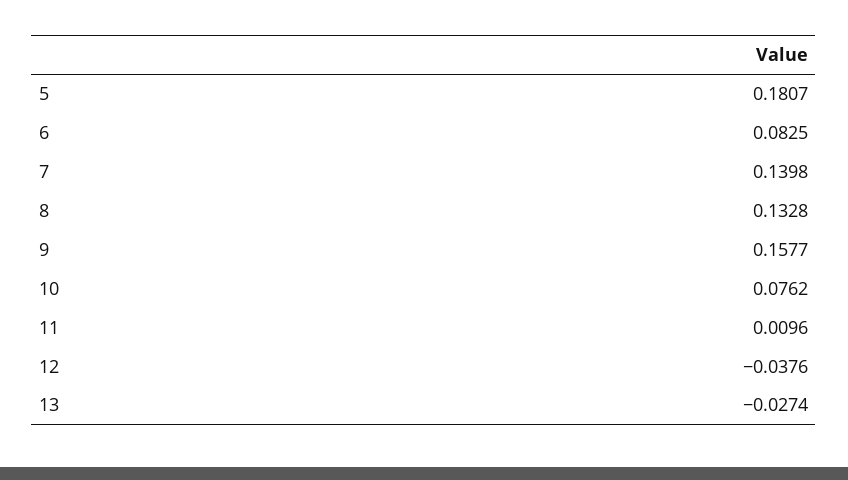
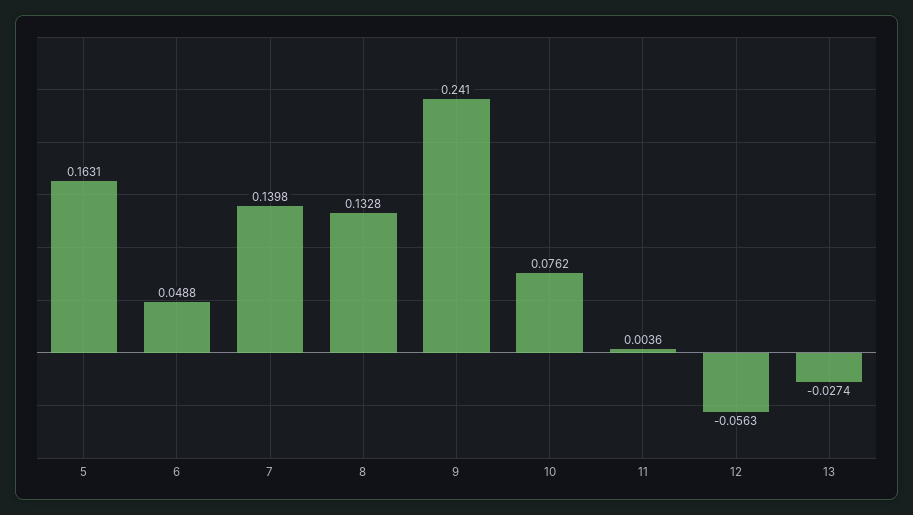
5: 0.1807 -> 0.1631
6: 0.0825 -> 0.0488
9: 0.1577 -> 0.241
11: 0.0096 -> 0.0036
12: -0.0376 -> -0.0563

